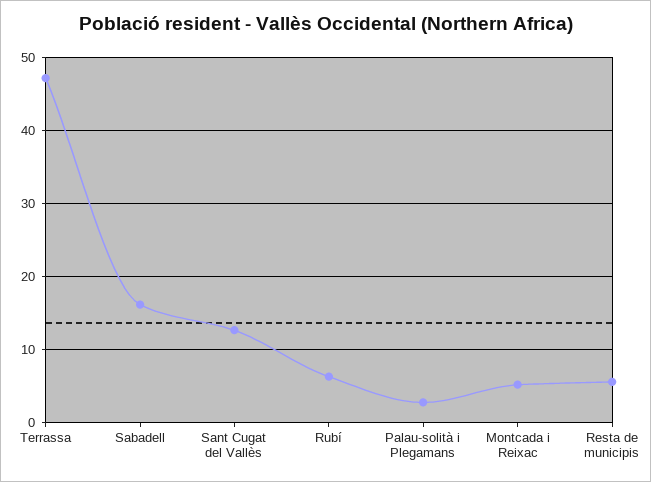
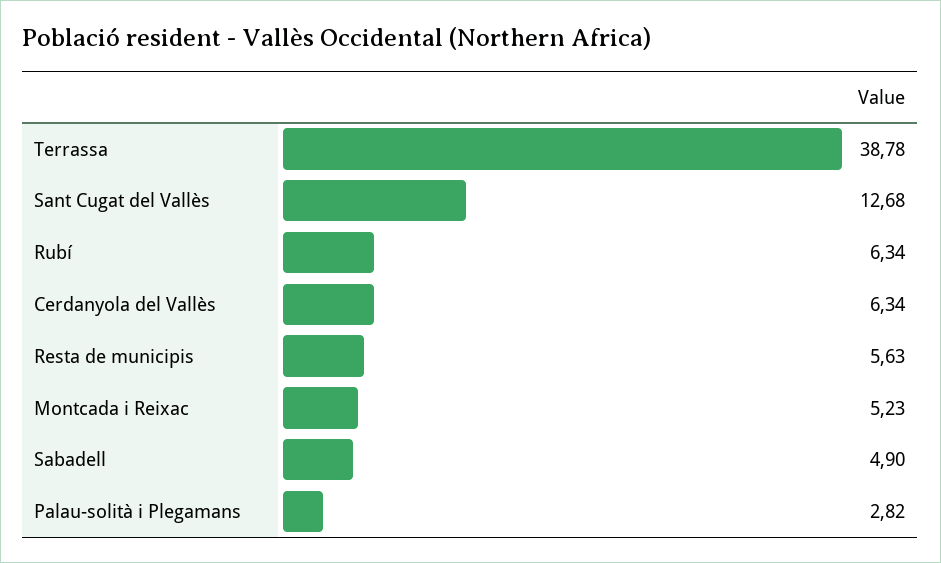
Terrassa: 47 -> 38.78
Sabadell: 16 -> 4.9
Cerdanyola del Vallès: none -> 6.34

